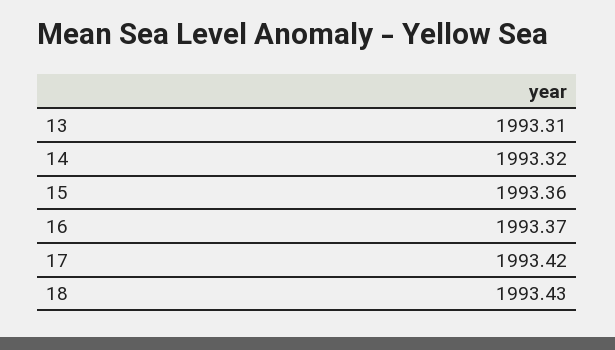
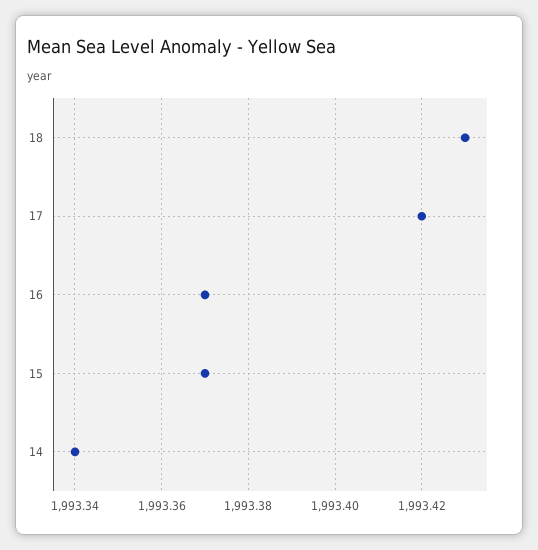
13: 1993.31 -> none
14: 1993.32 -> 1993.34
15: 1993.36 -> 1993.37

